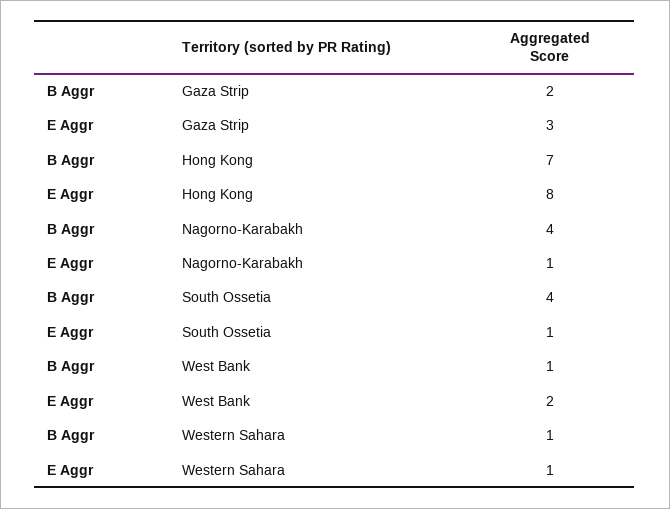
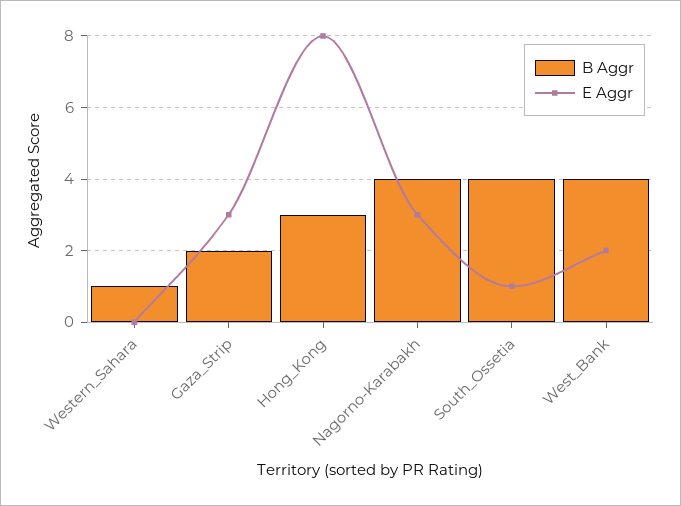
B Aggr, Hong Kong: 7 -> 3
E Aggr, Nagorno-Karabakh: 1 -> 3
B Aggr, West Bank: 1 -> 4
E Aggr, Western Sahara: 1 -> 0

